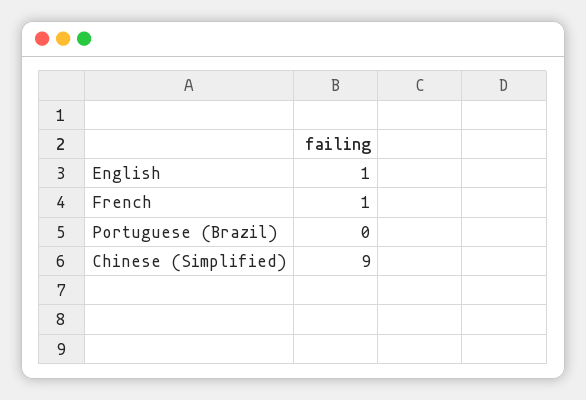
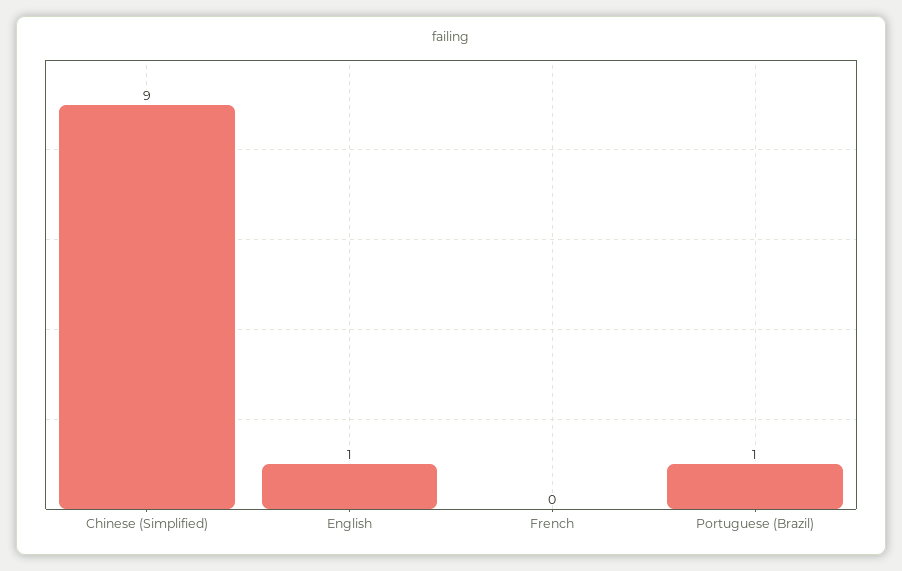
French: 1 -> 0
Portuguese (Brazil): 0 -> 1

